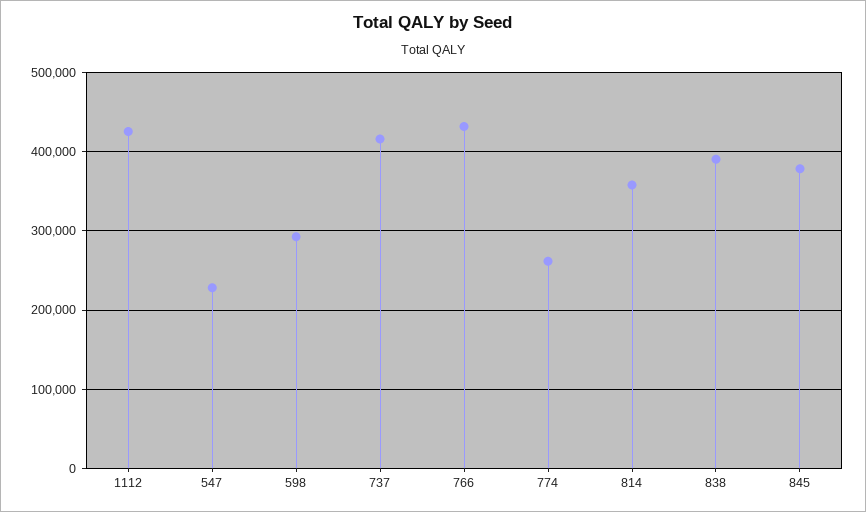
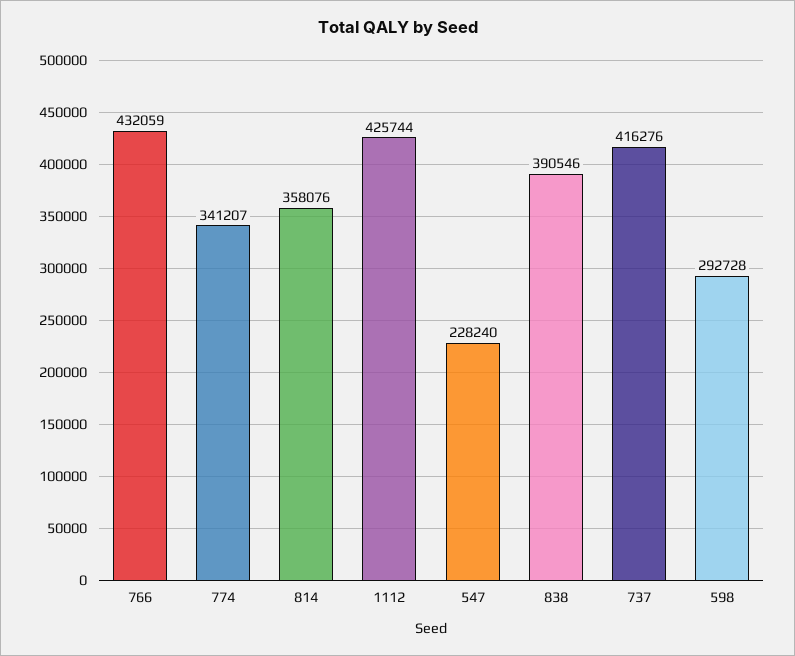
774: 260000 -> 341207
845: 380000 -> none

